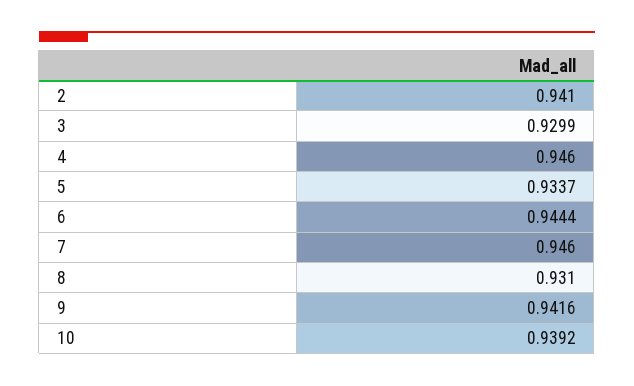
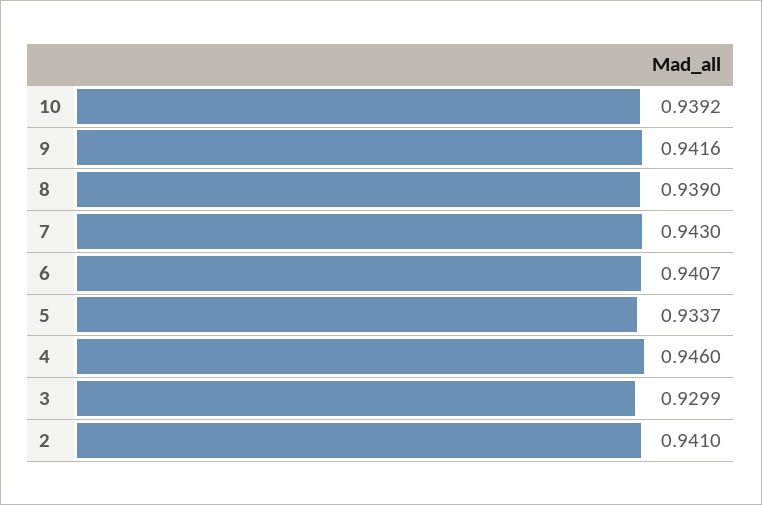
6: 0.9444 -> 0.9407
7: 0.946 -> 0.943
8: 0.931 -> 0.939

